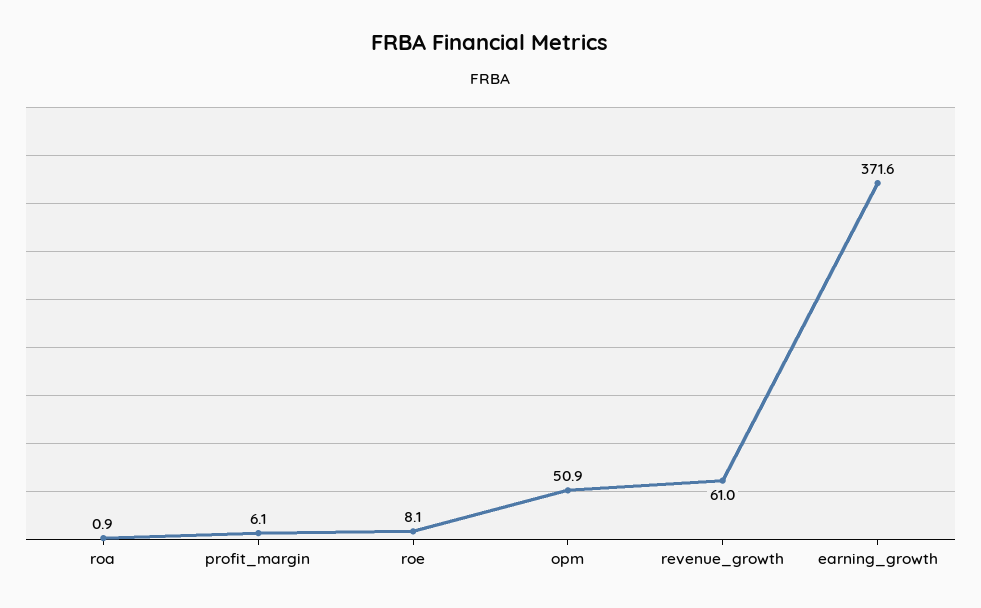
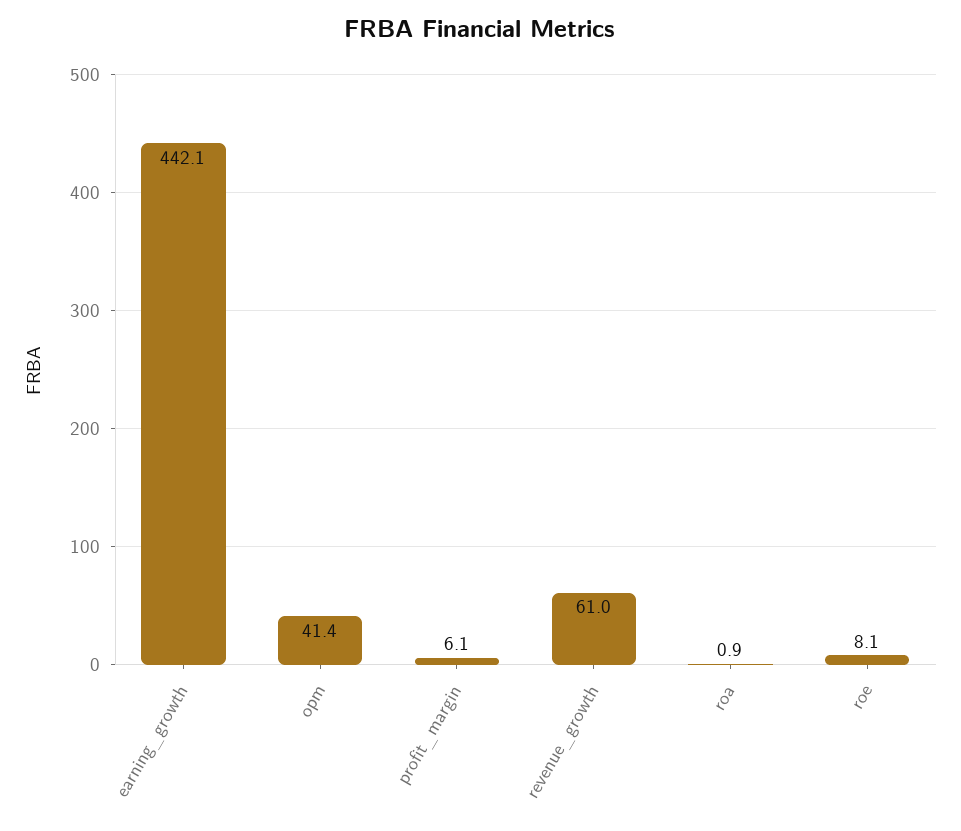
opm: 50.9 -> 41.4
earning_growth: 371.6 -> 442.1

